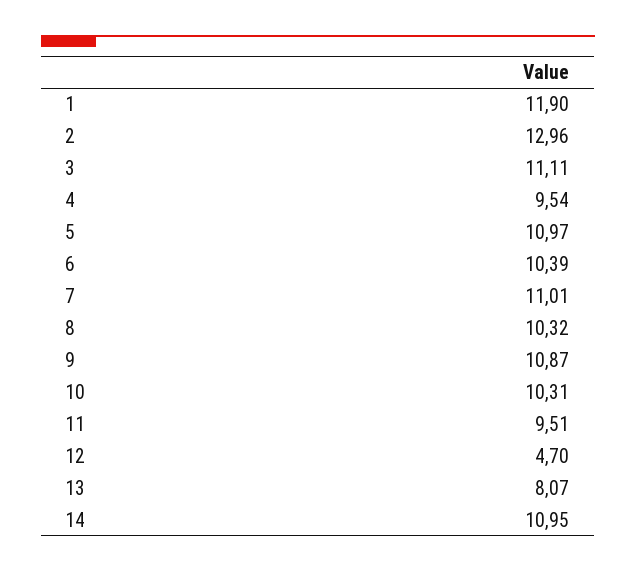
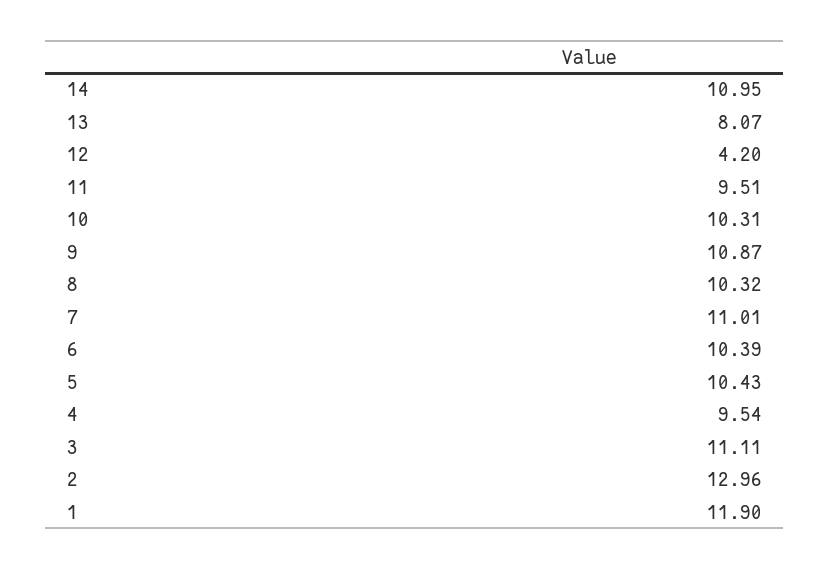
5: 10.97 -> 10.43
12: 4.7 -> 4.2

